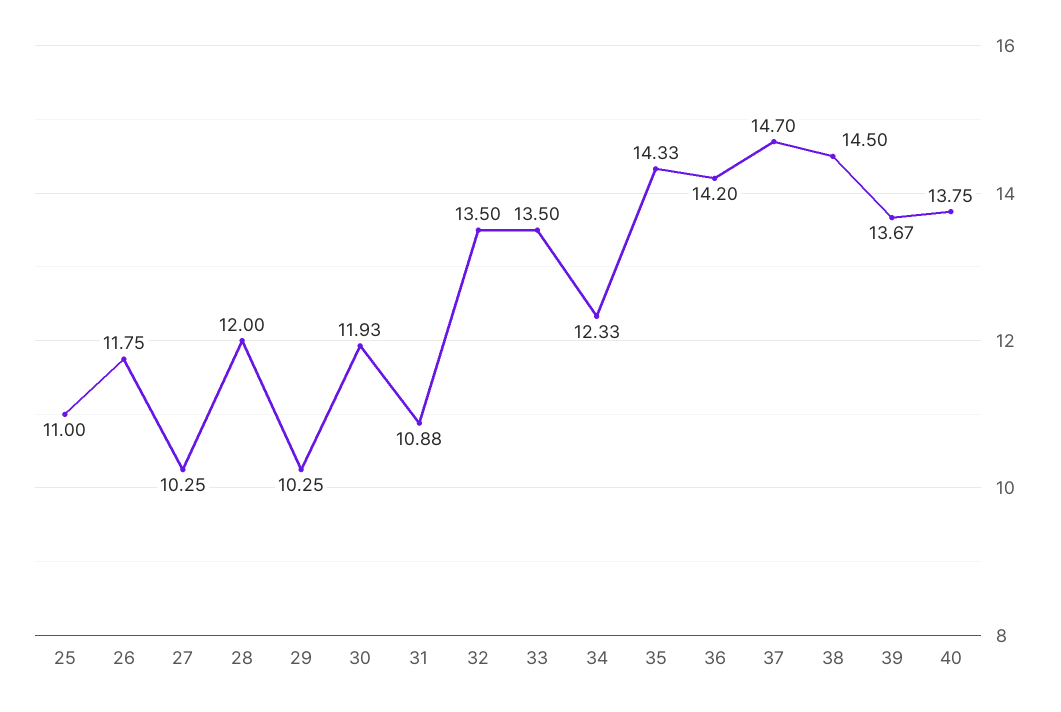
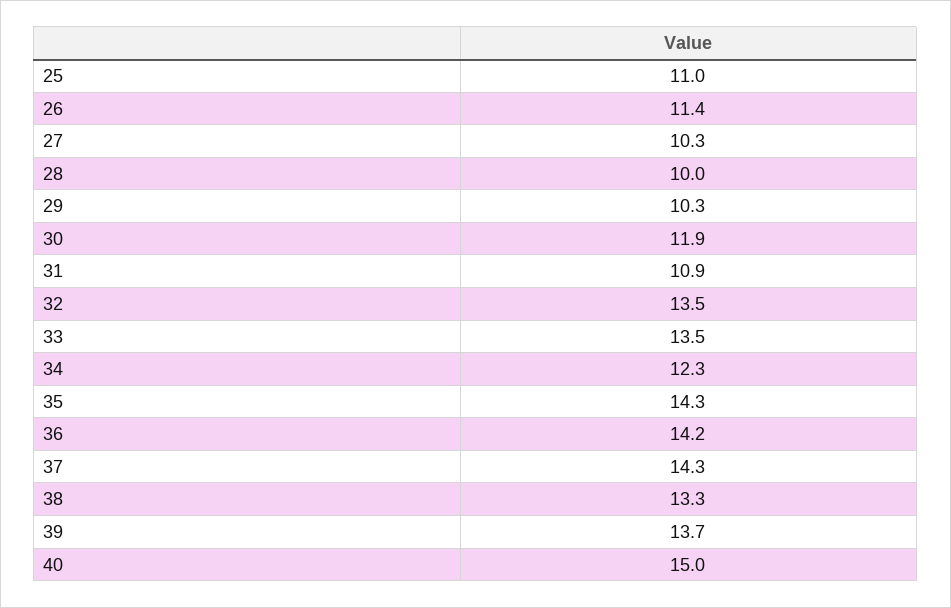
26: 11.75 -> 11.4
28: 12 -> 10
37: 14.7 -> 14.3
38: 14.5 -> 13.3
40: 13.75 -> 15

